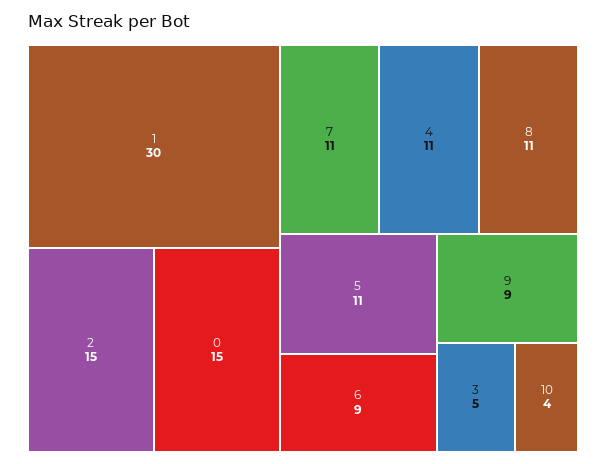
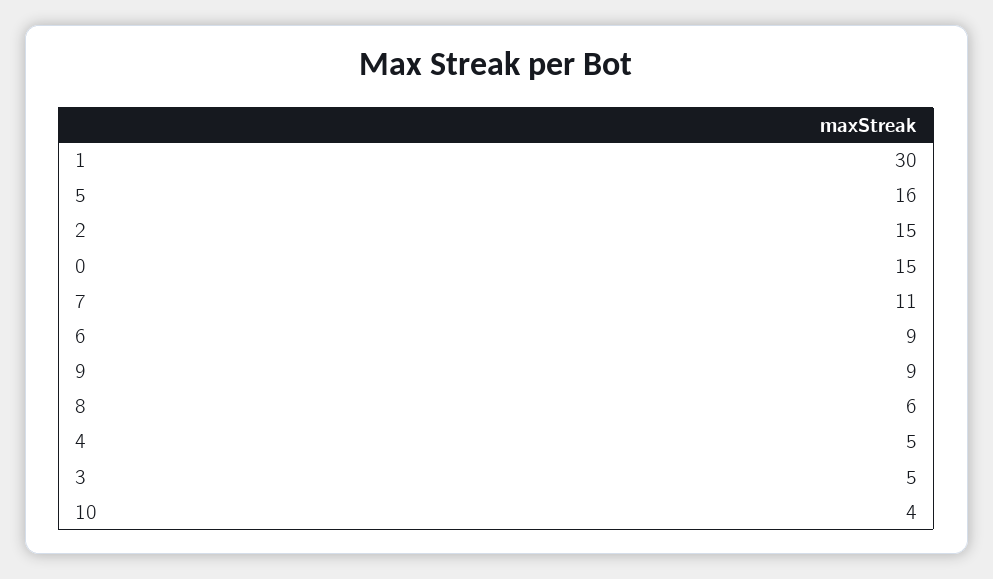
4: 11 -> 5
8: 11 -> 6
5: 11 -> 16

